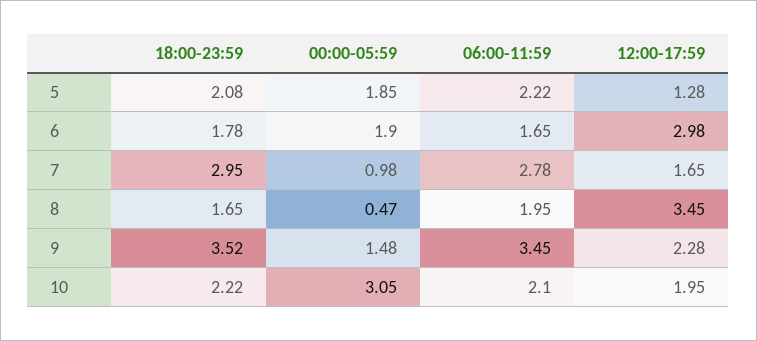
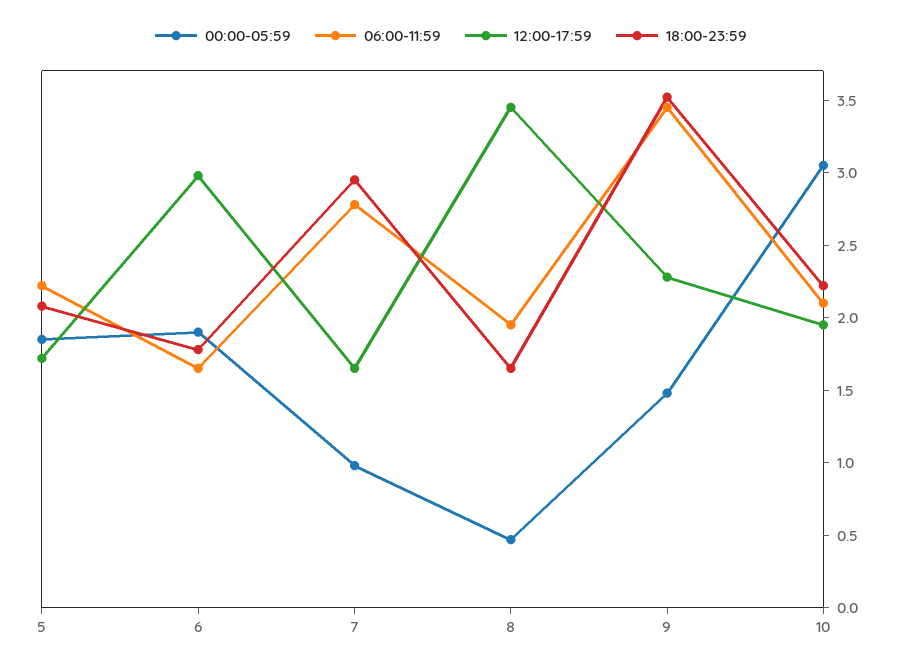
12:00-17:59, 5: 1.28 -> 1.7

